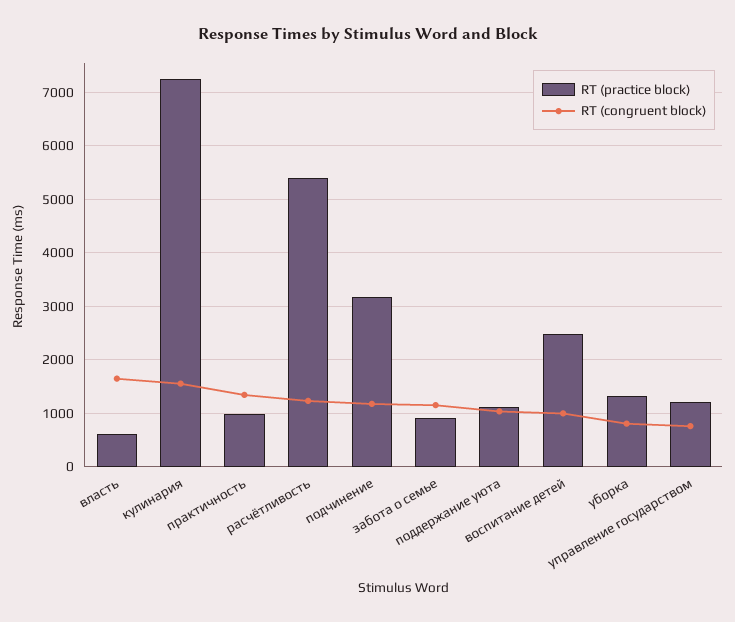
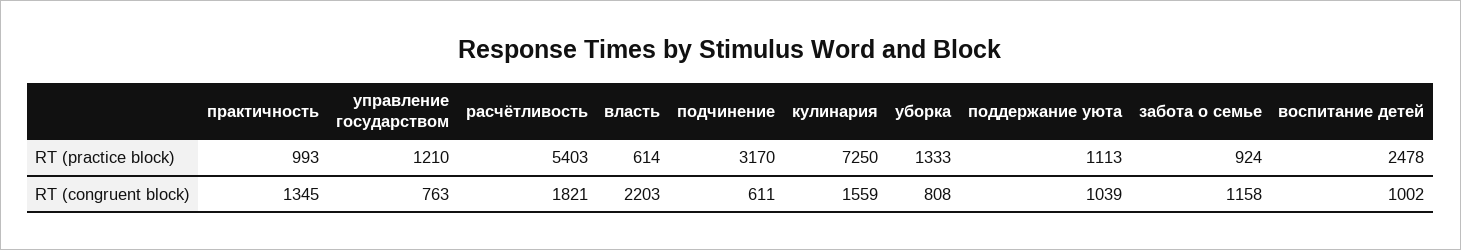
RT (congruent block), власть: 1600 -> 2203
RT (congruent block), расчётливость: 1200 -> 1821
RT (congruent block), подчинение: 1200 -> 611

